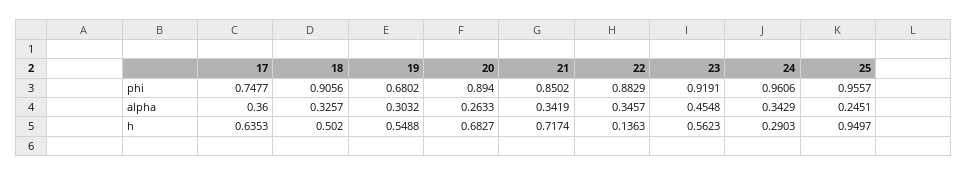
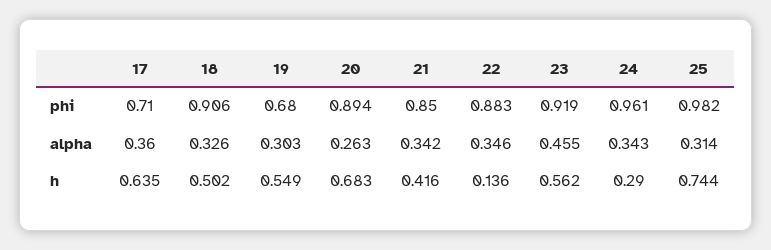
17, phi: 0.7477 -> 0.71
25, phi: 0.9557 -> 0.982
25, alpha: 0.2451 -> 0.314
21, h: 0.7174 -> 0.416
25, h: 0.9497 -> 0.744

